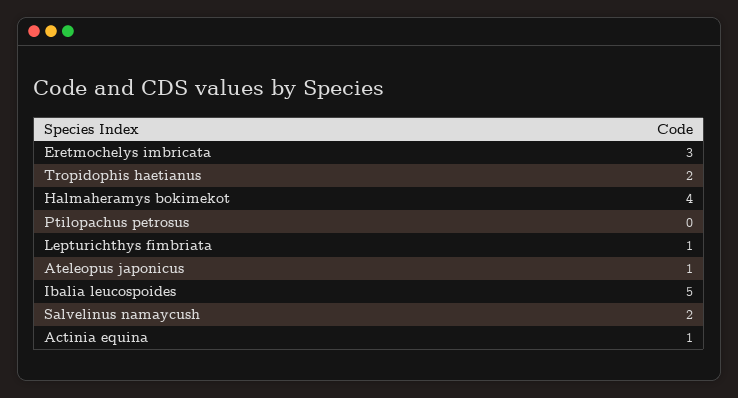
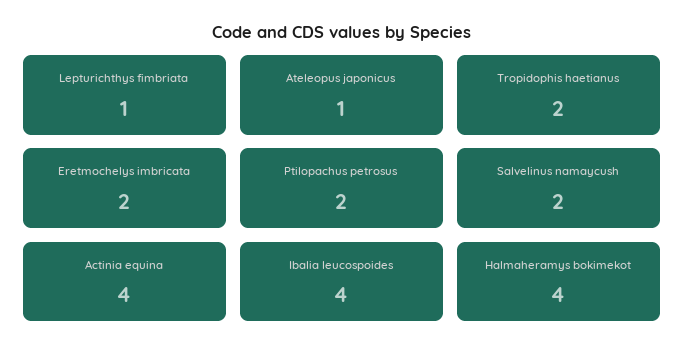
Eretmochelys imbricata: 3 -> 2
Ptilopachus petrosus: 0 -> 2
Ibalia leucospoides: 5 -> 4
Actinia equina: 1 -> 4

